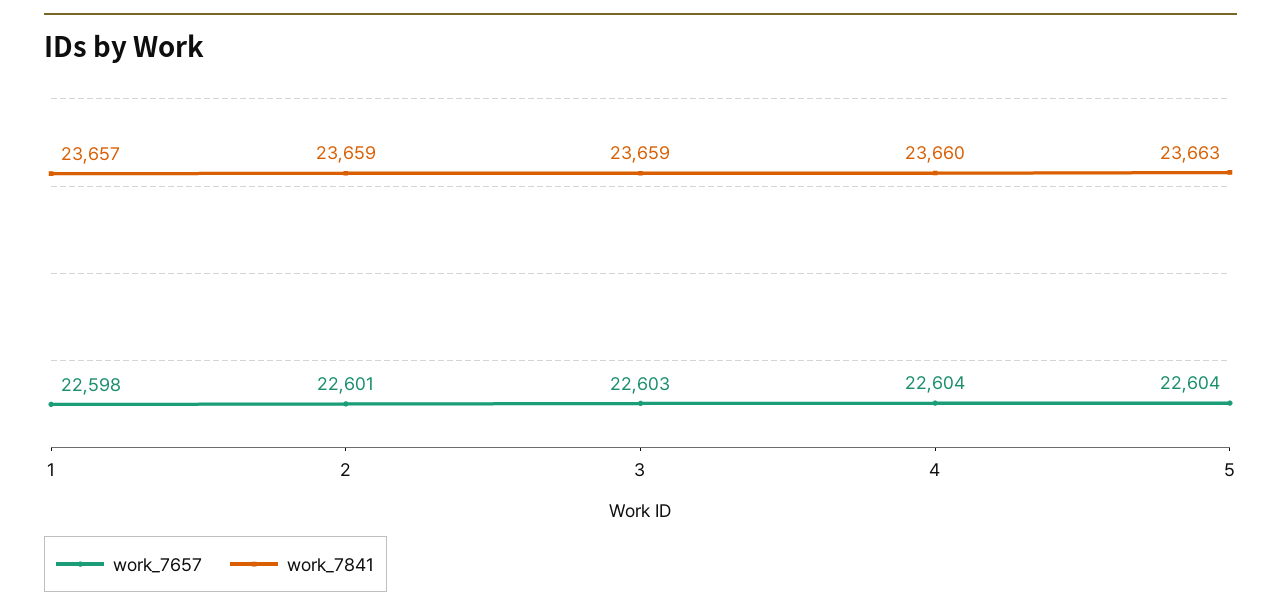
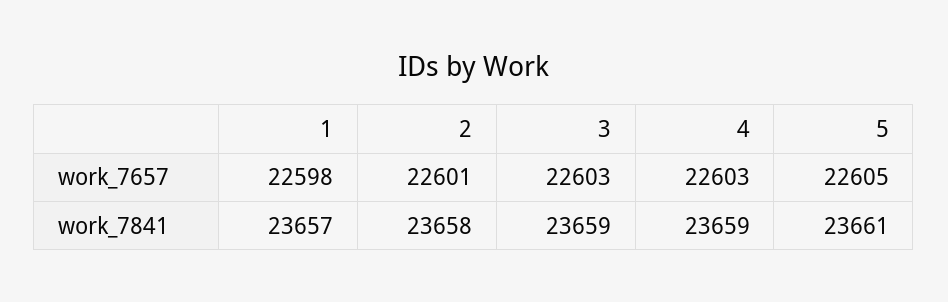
work_7841, 2: 23659 -> 23658
work_7657, 4: 22604 -> 22603
work_7841, 4: 23660 -> 23659
work_7657, 5: 22604 -> 22605
work_7841, 5: 23663 -> 23661

